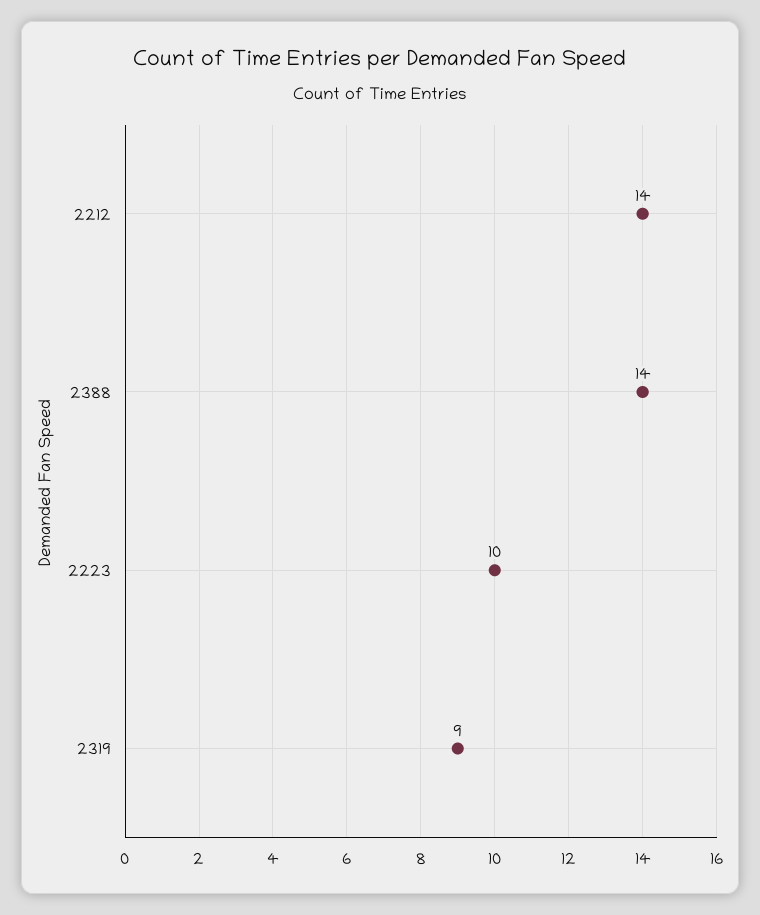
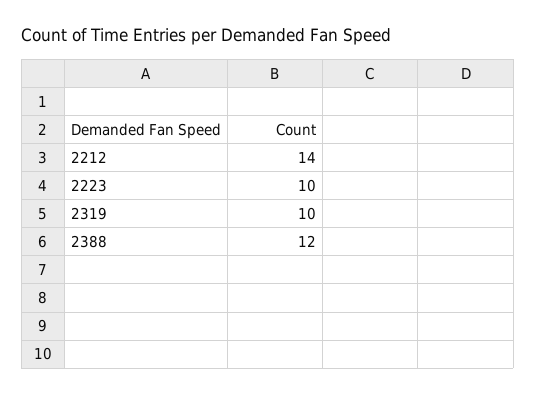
2388: 14 -> 12
2319: 9 -> 10

